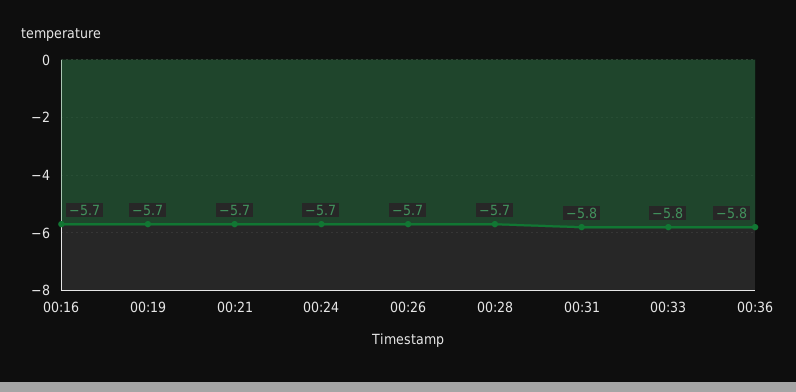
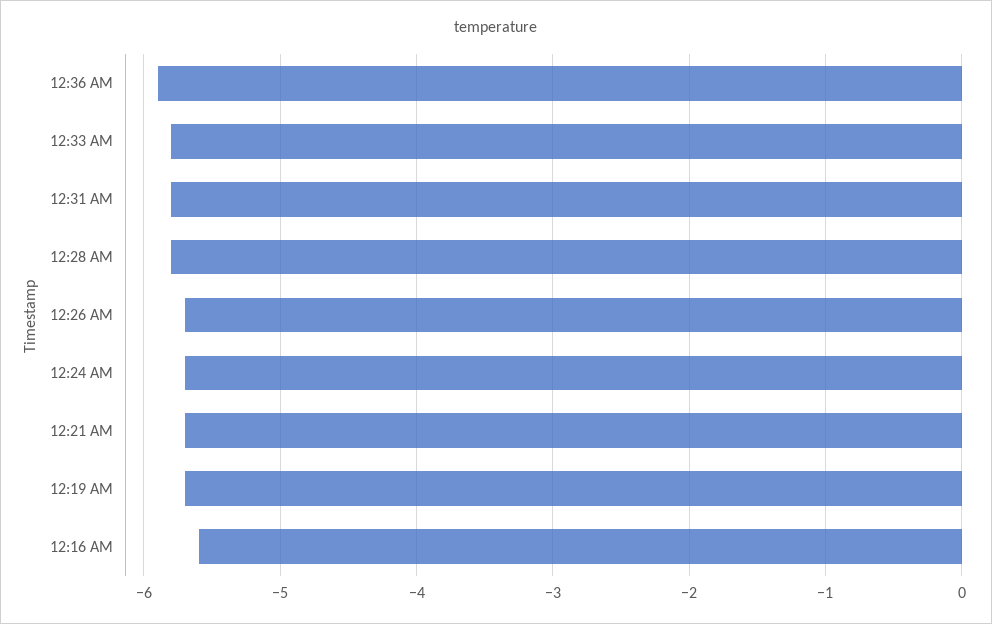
00:16: -5.7 -> -5.6
00:28: -5.7 -> -5.8
00:36: -5.8 -> -5.9

